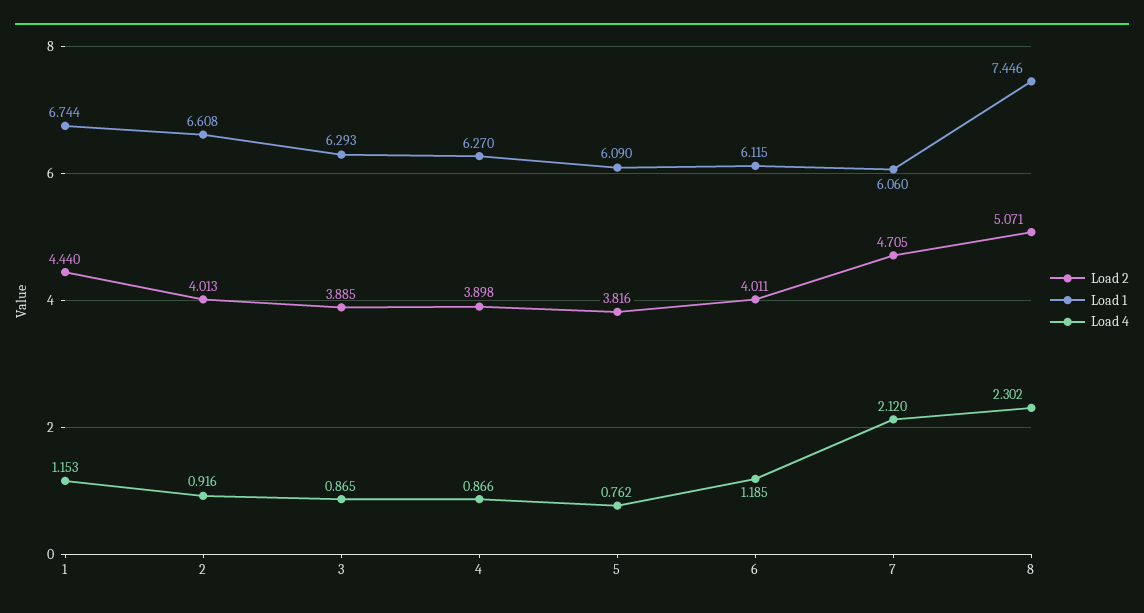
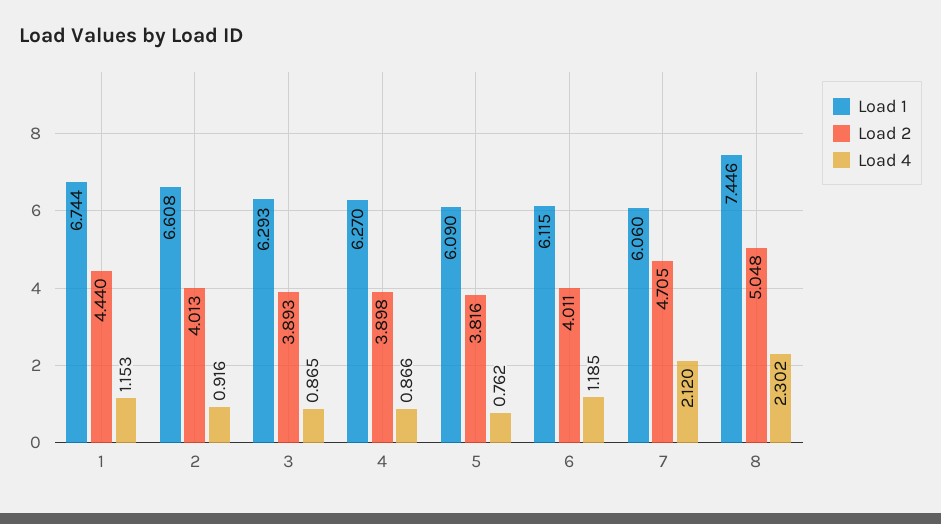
Load 2, 3: 3.885 -> 3.893
Load 2, 8: 5.071 -> 5.048

